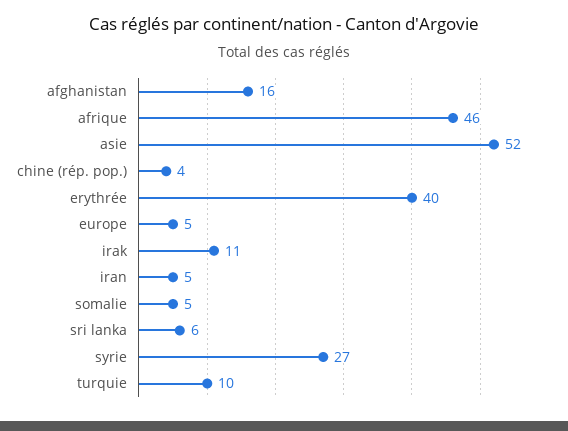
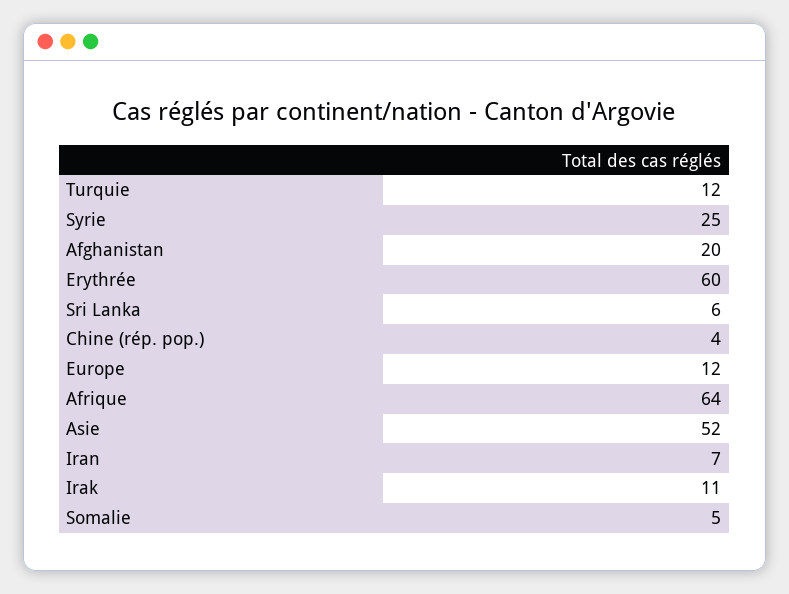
afghanistan: 16 -> 20
afrique: 46 -> 64
erythrée: 40 -> 60
europe: 5 -> 12
iran: 5 -> 7
syrie: 27 -> 25
turquie: 10 -> 12

